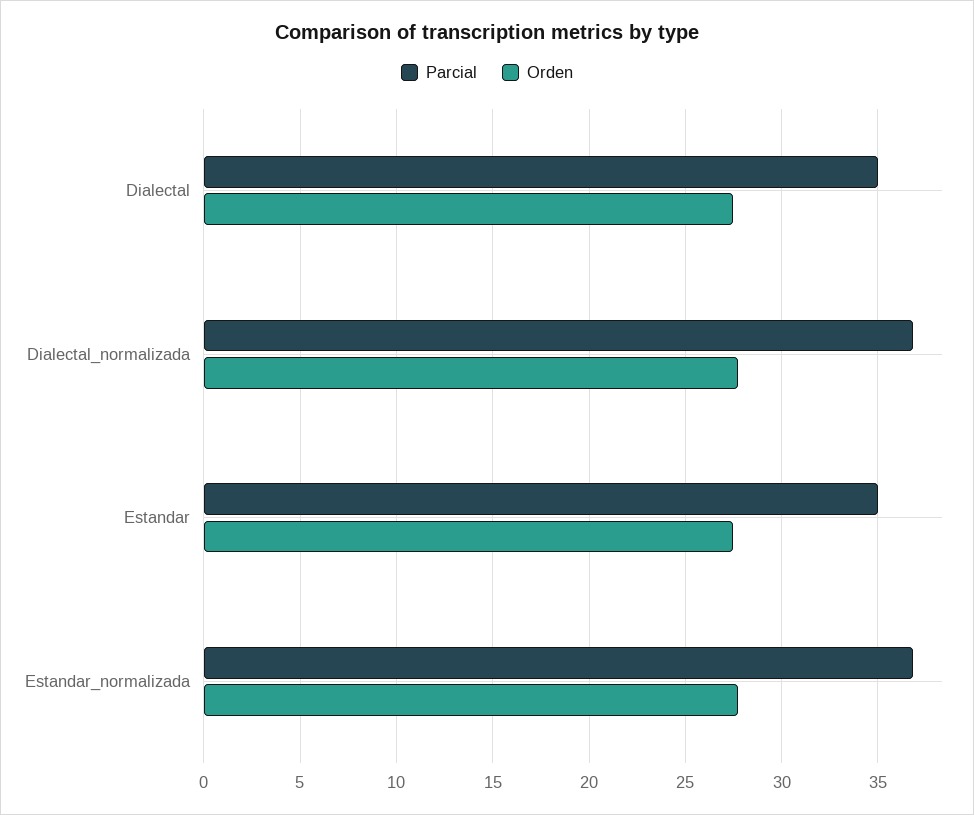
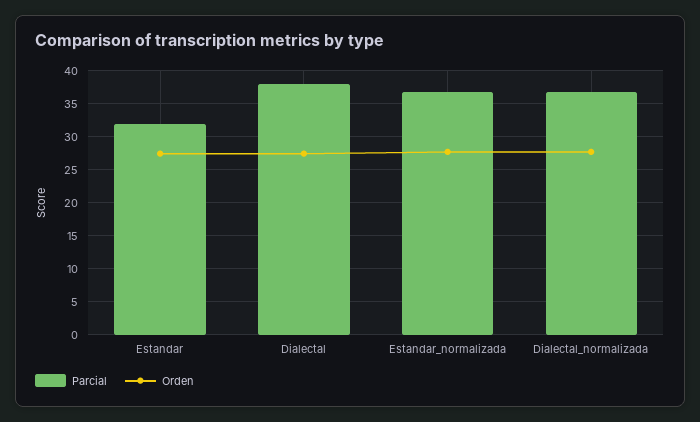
Parcial, Dialectal: 35 -> 38
Parcial, Estandar: 35 -> 32

